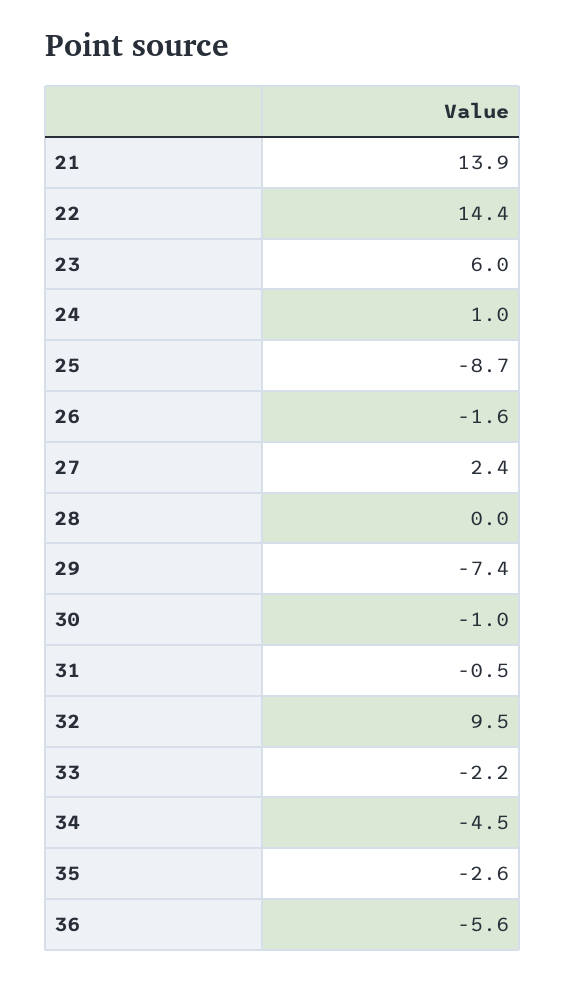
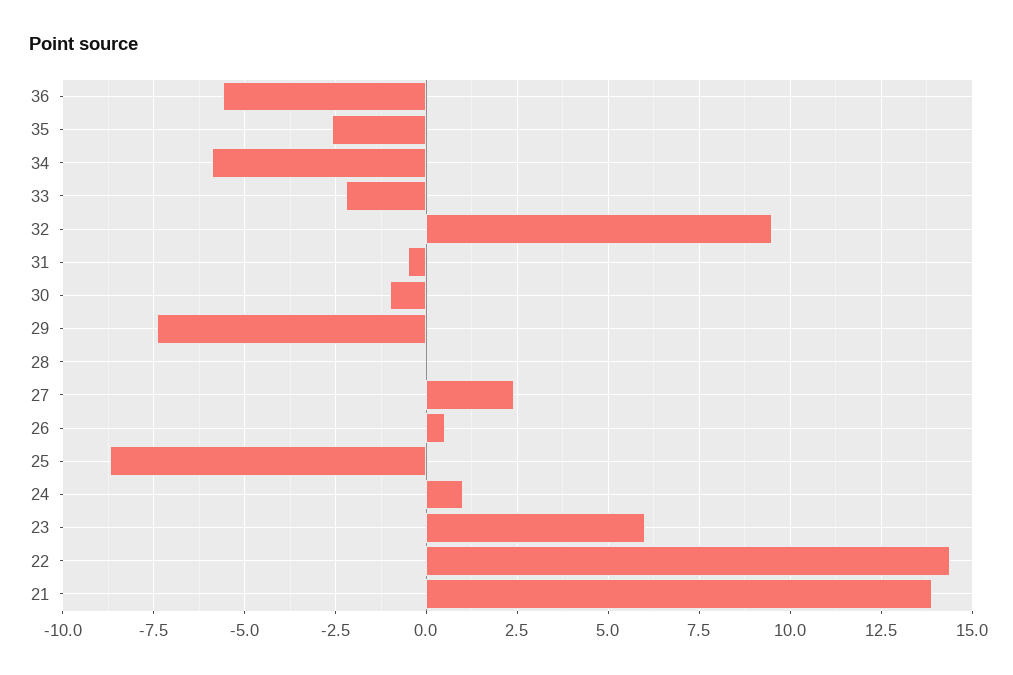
26: -1.6 -> 0.5
34: -4.5 -> -6

